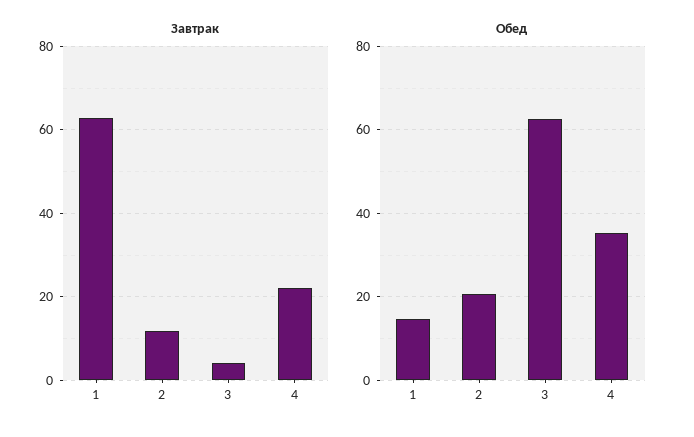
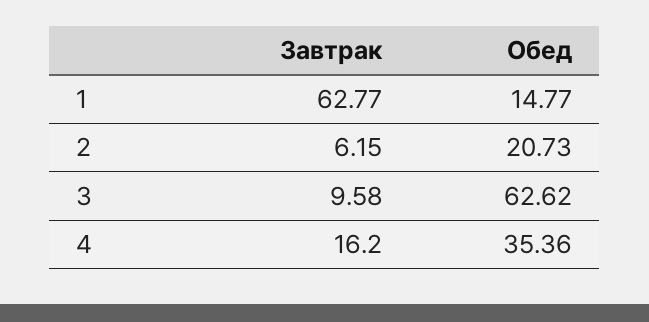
Завтрак, 2: 12 -> 6.15
Завтрак, 3: 4 -> 9.58
Завтрак, 4: 22 -> 16.2

